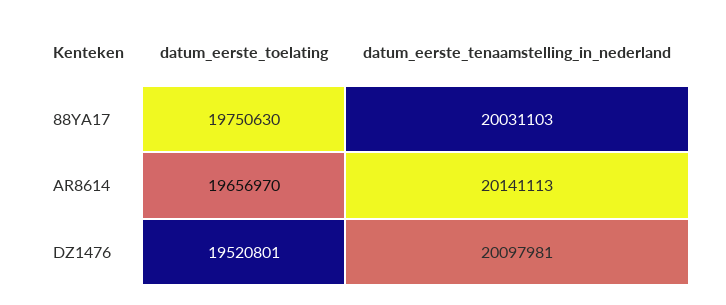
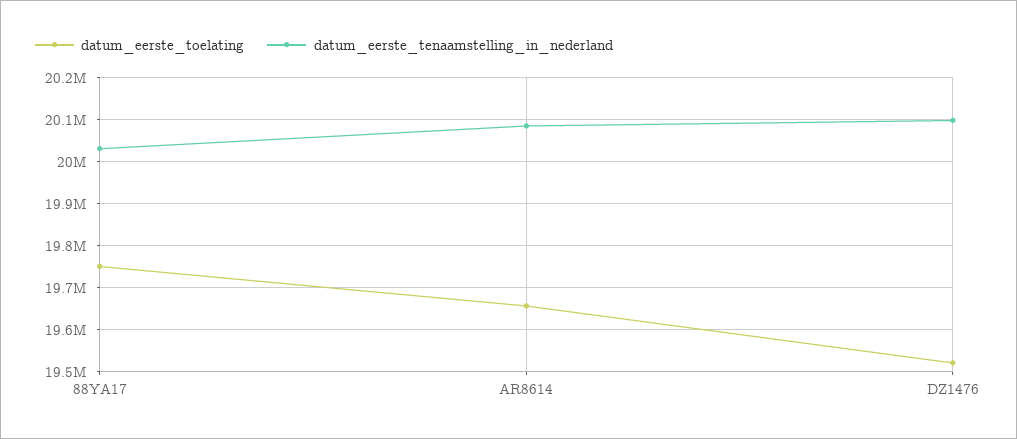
datum_eerste_tenaamstelling_in_nederland, AR8614: 20141113 -> 20080000

